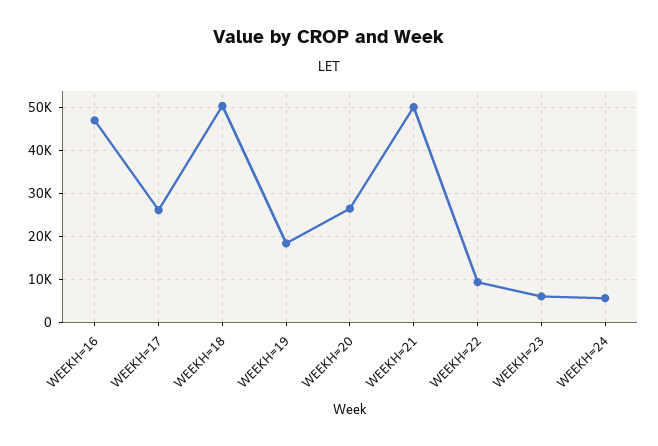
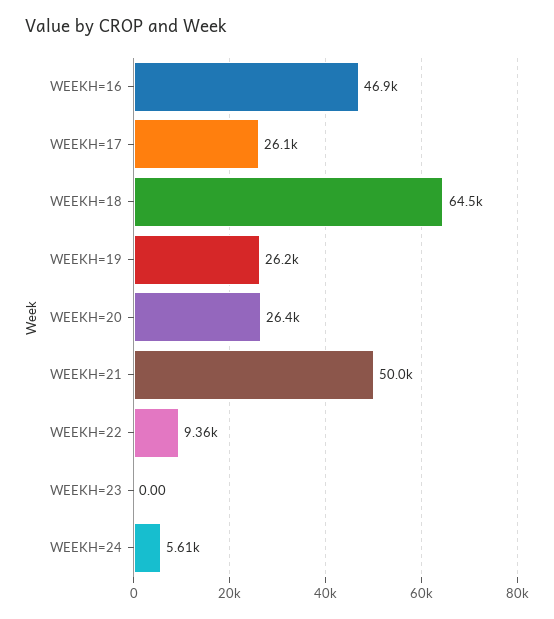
WEEKH=18: 50000 -> 64500
WEEKH=19: 18000 -> 26200
WEEKH=23: 6000 -> 0

